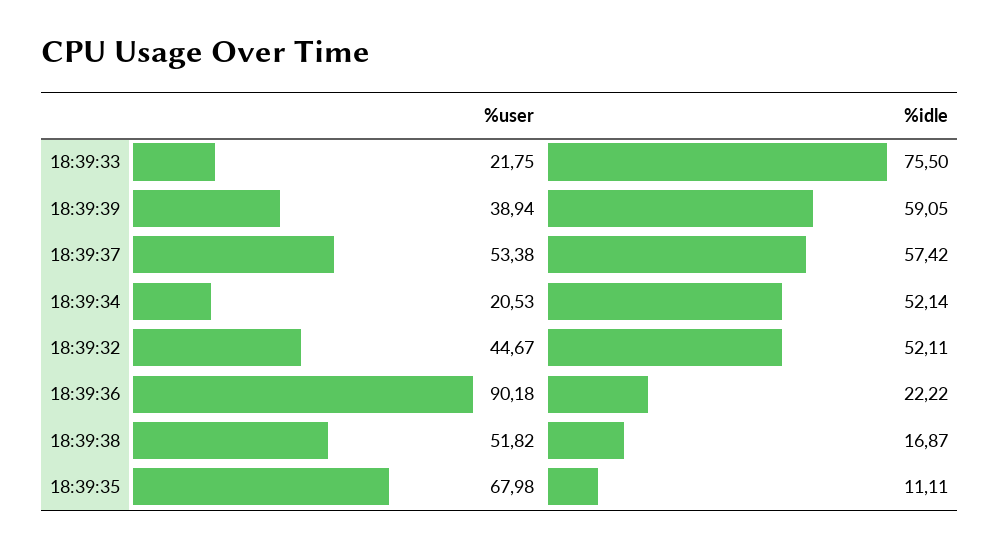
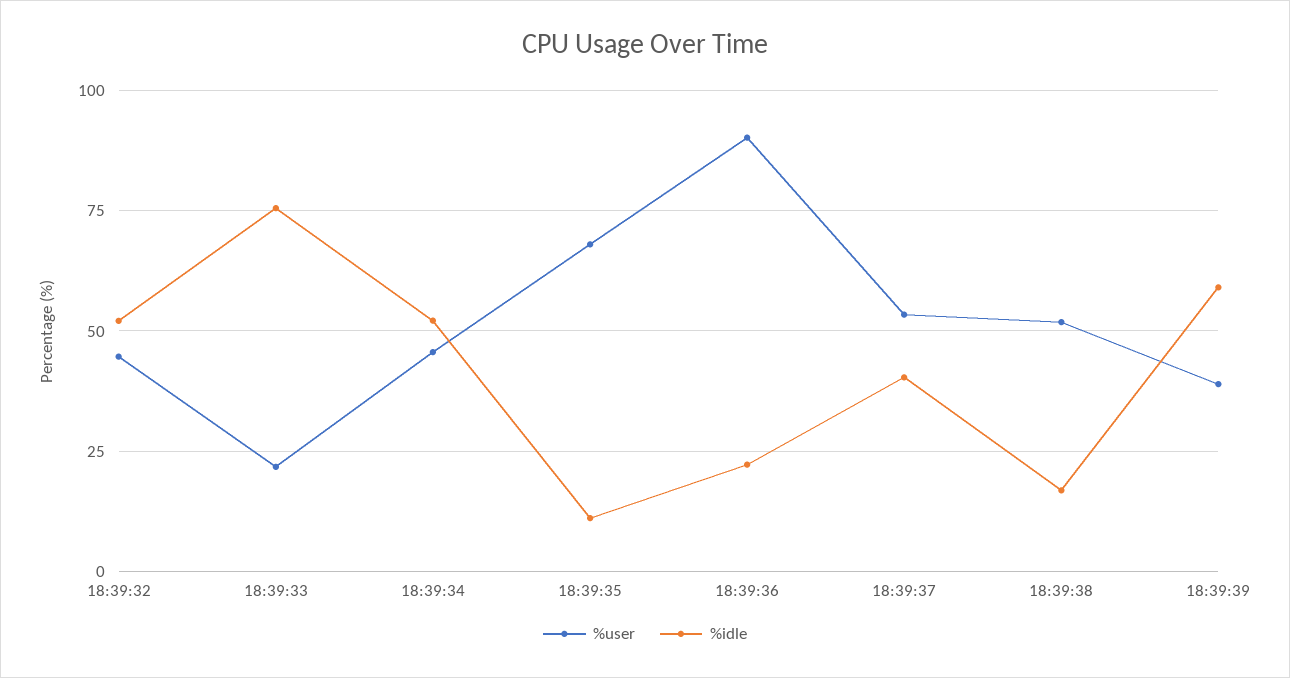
%idle, 18:39:37: 57.42 -> 40
%user, 18:39:34: 20.53 -> 45

